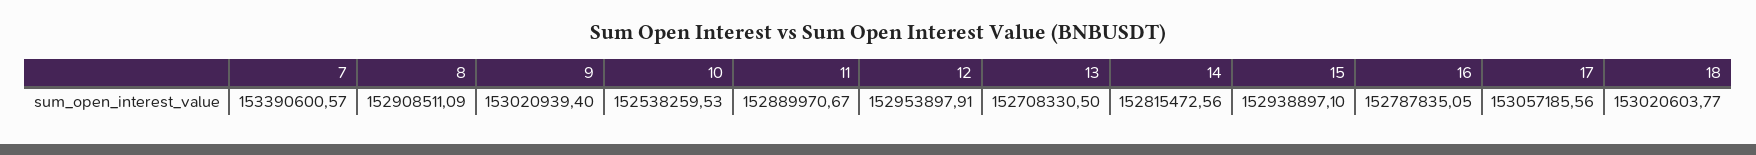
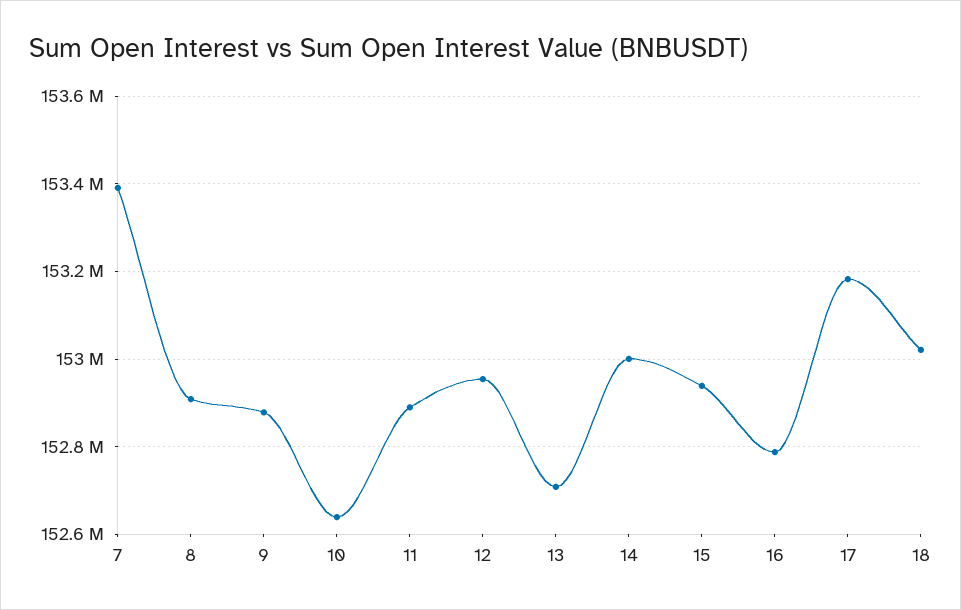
9: 153020939.4 -> 152880000
10: 152538259.53 -> 152640000
14: 152815472.56 -> 153000000
17: 153057185.56 -> 153180000

